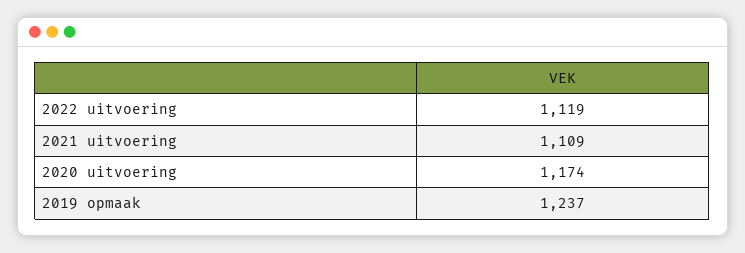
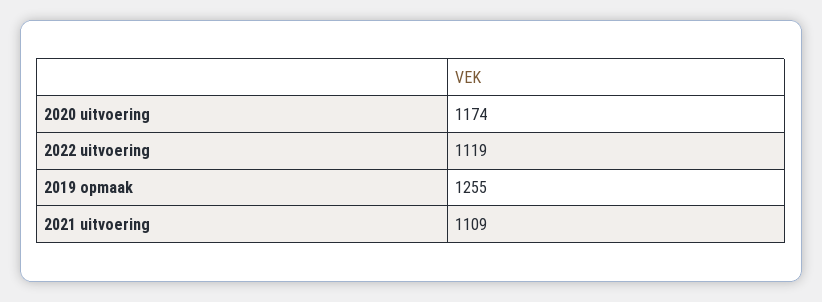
2019 opmaak: 1237 -> 1255

